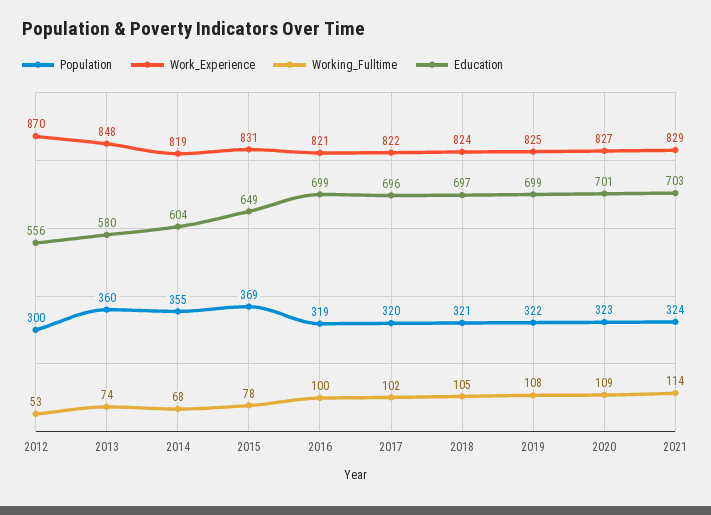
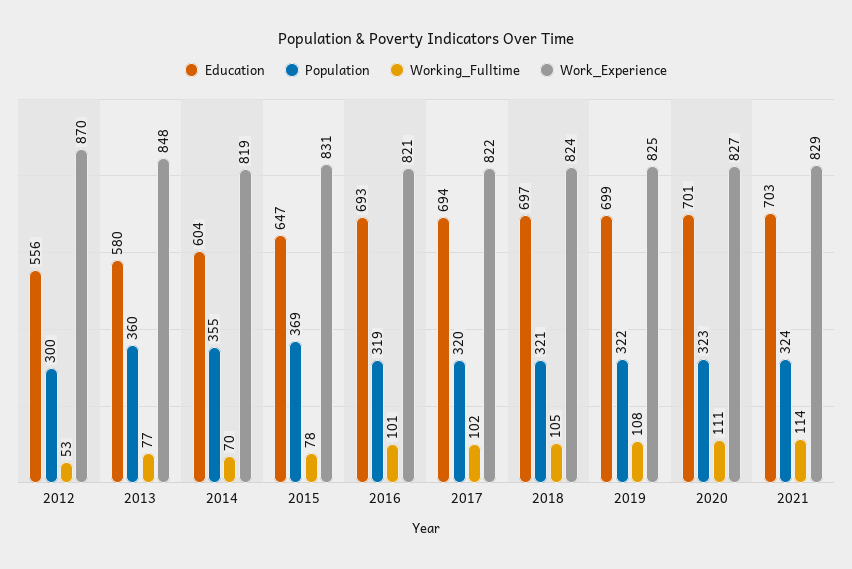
Working_Fulltime, 2013: 74 -> 77
Working_Fulltime, 2014: 68 -> 70
Education, 2015: 649 -> 647
Working_Fulltime, 2016: 100 -> 101
Education, 2016: 699 -> 693
Education, 2017: 696 -> 694
Working_Fulltime, 2020: 109 -> 111

